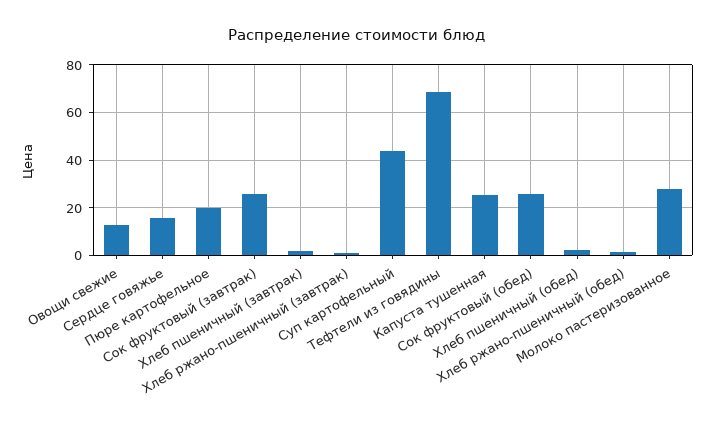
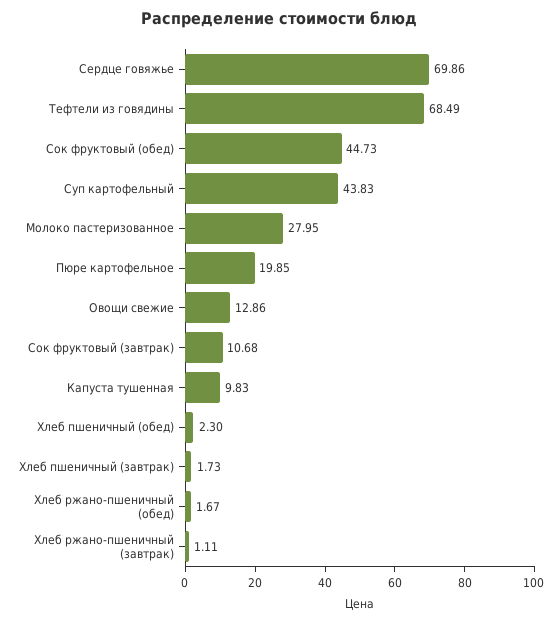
Сердце говяжье: 15 -> 69.86
Сок фруктовый (завтрак): 25 -> 10.68
Капуста тушенная: 25 -> 9.83
Сок фруктовый (обед): 25 -> 44.73

